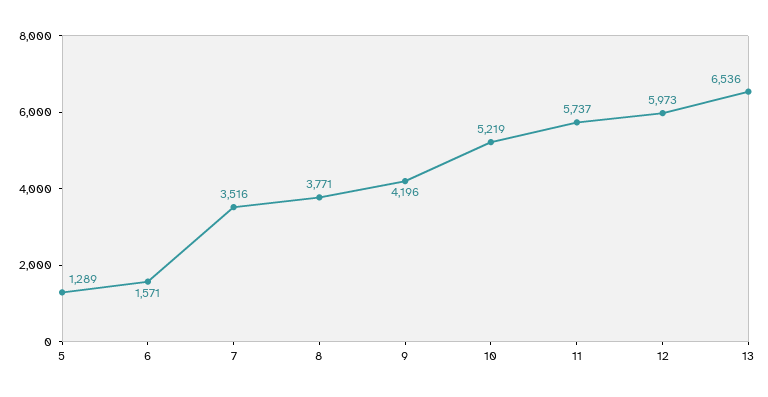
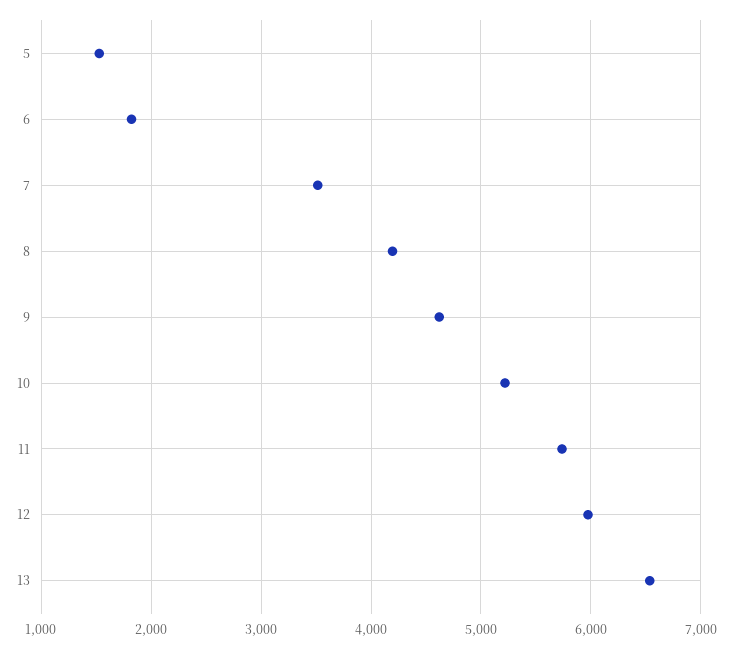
5: 1289 -> 1500
6: 1571 -> 1800
8: 3771 -> 4200
9: 4196 -> 4600

